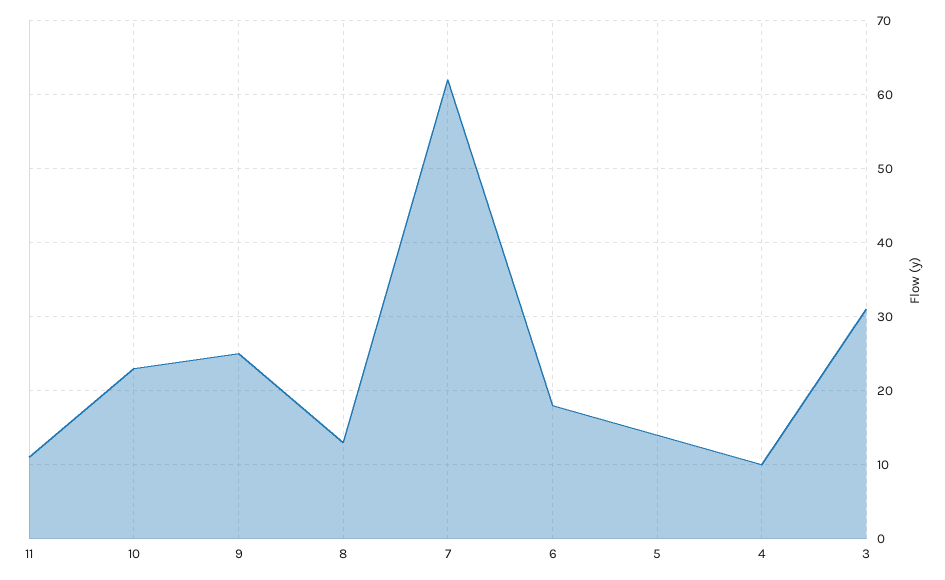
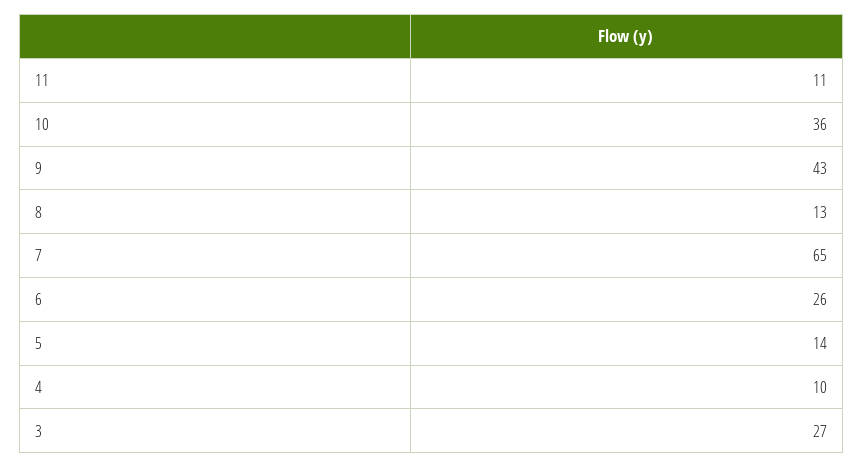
10: 23 -> 36
9: 25 -> 43
7: 62 -> 65
6: 18 -> 26
3: 31 -> 27

